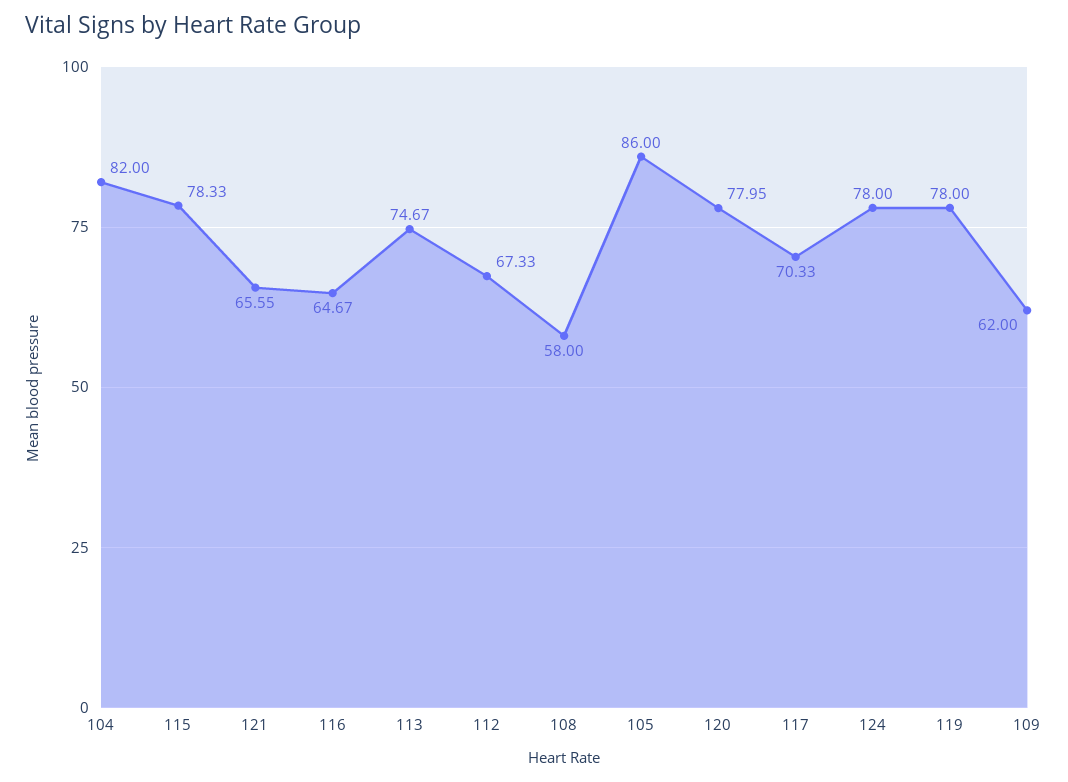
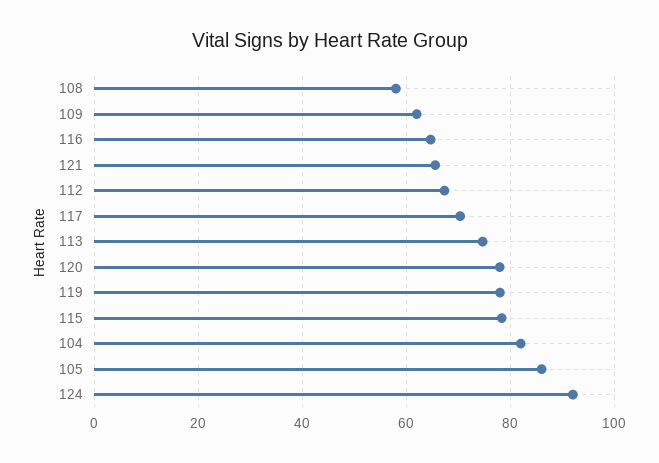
124: 78 -> 92

